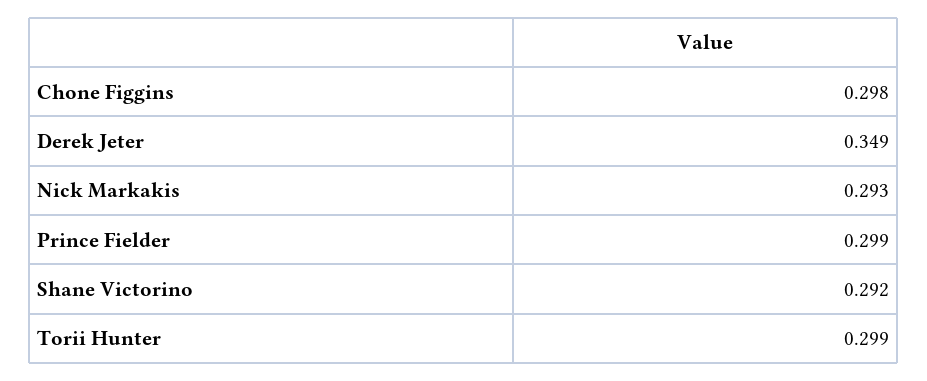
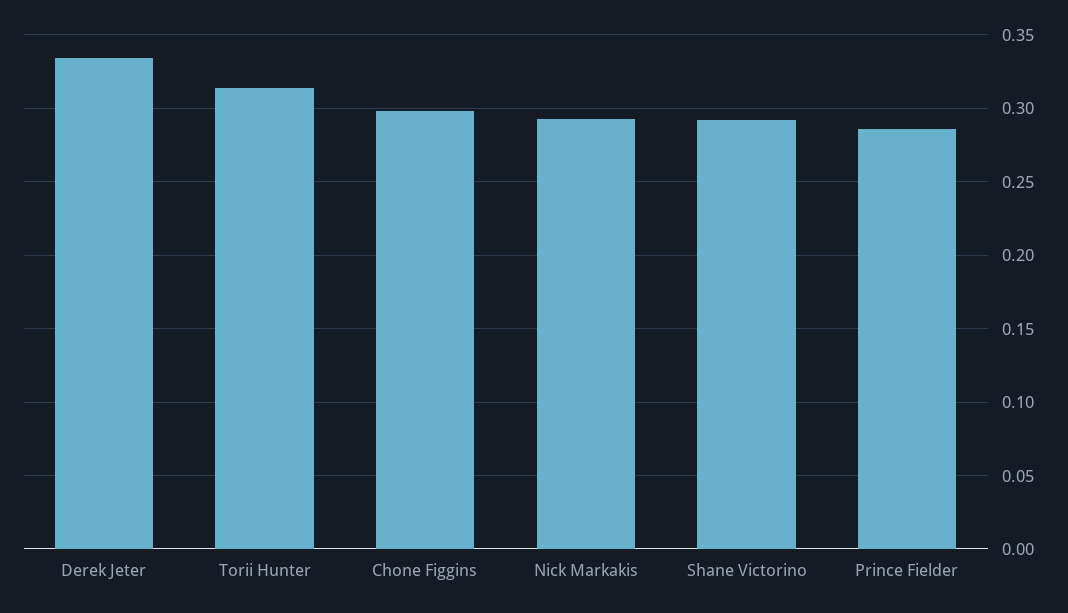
Derek Jeter: 0.349 -> 0.335
Prince Fielder: 0.299 -> 0.285
Torii Hunter: 0.299 -> 0.315

